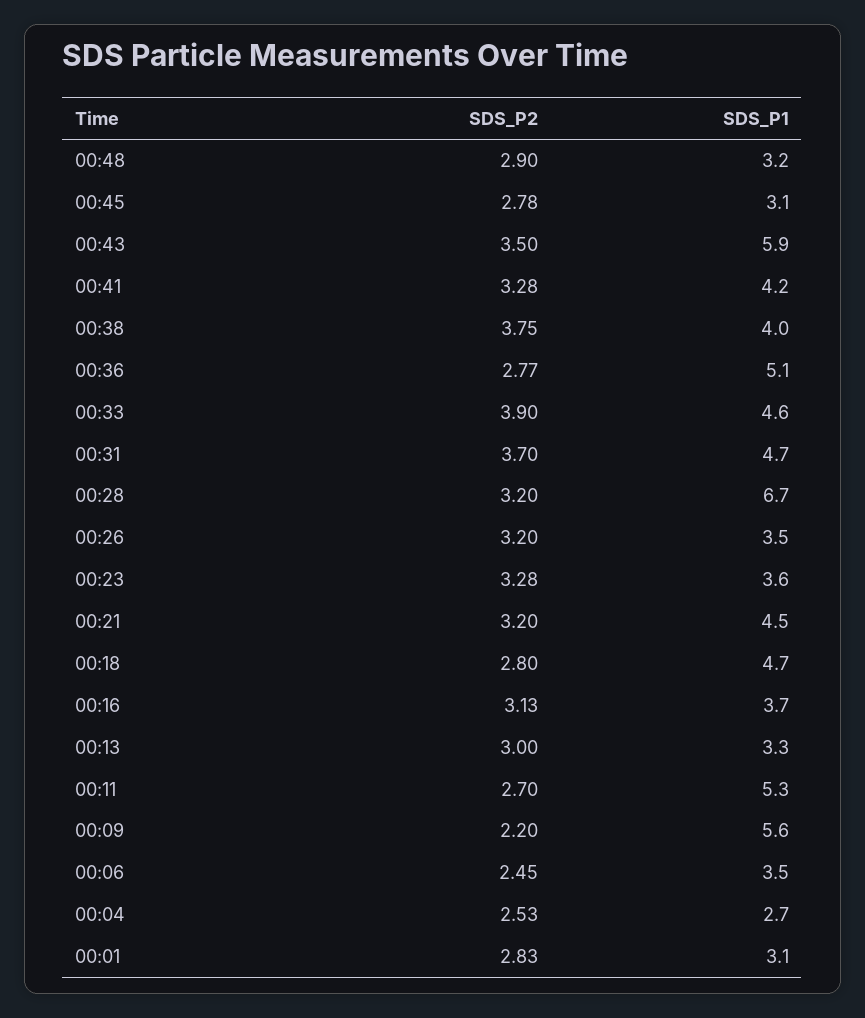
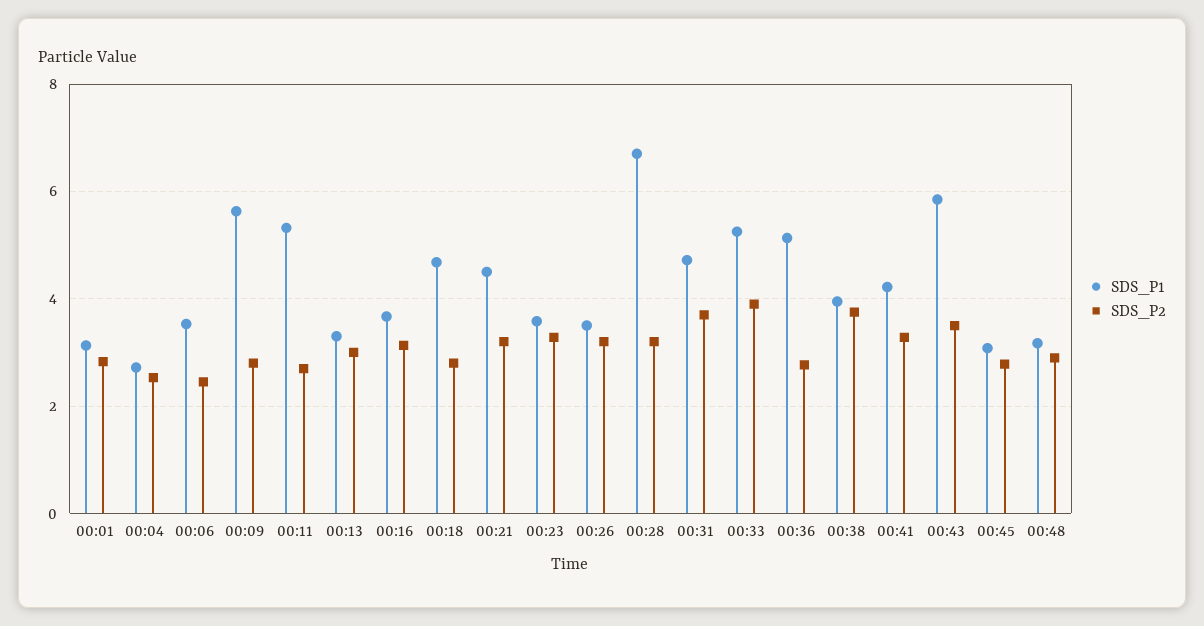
SDS_P1, 00:33: 4.6 -> 5.2
SDS_P2, 00:09: 2.2 -> 2.8

